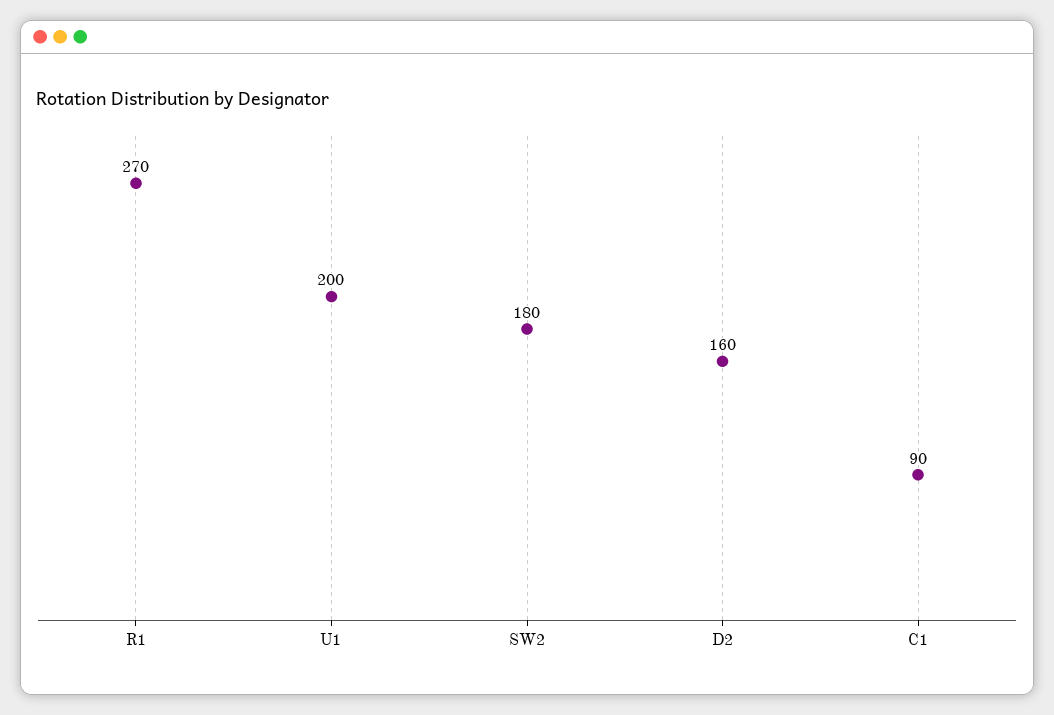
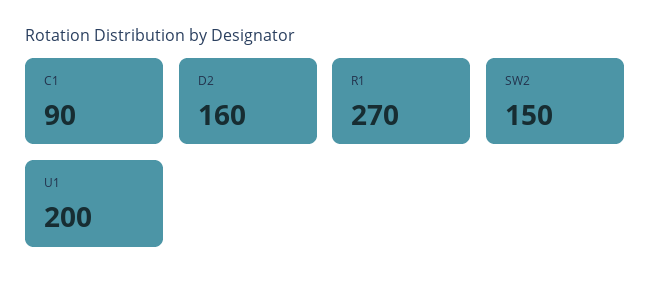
SW2: 180 -> 150

